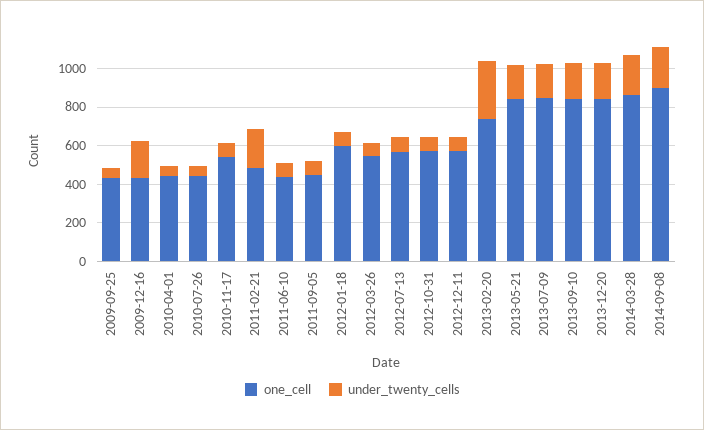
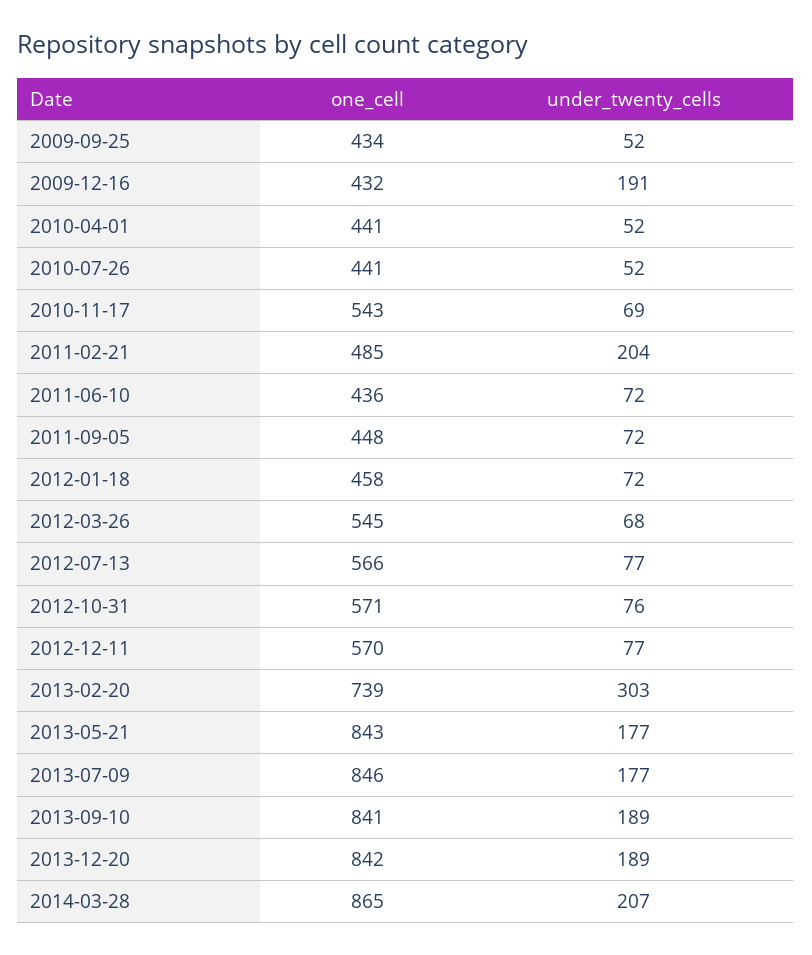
one_cell, 2012-01-18: 600 -> 458
one_cell, 2014-09-08: 900 -> none
under_twenty_cells, 2014-09-08: 200 -> none

